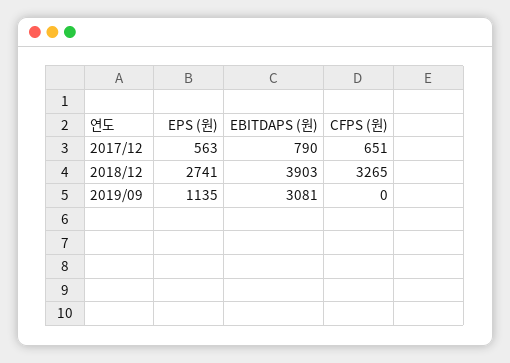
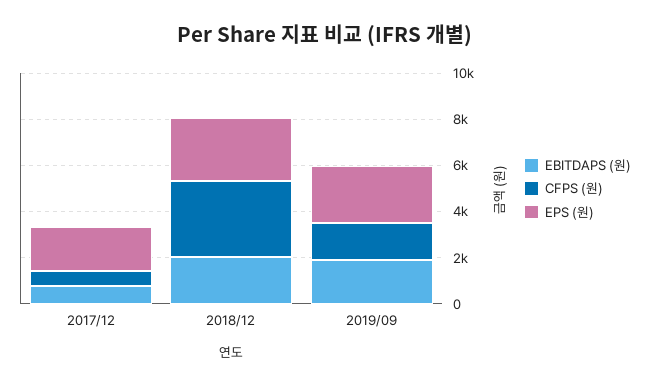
EPS (원), 2017/12: 563 -> 2000
EBITDAPS (원), 2018/12: 3903 -> 2000
EPS (원), 2019/09: 1135 -> 2500
EBITDAPS (원), 2019/09: 3081 -> 2000
CFPS (원), 2019/09: 0 -> 1500

